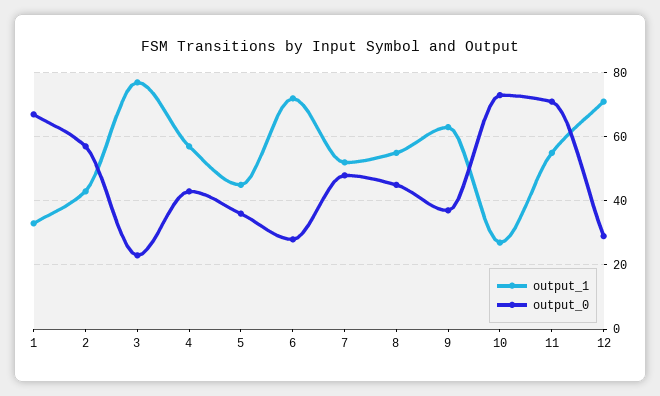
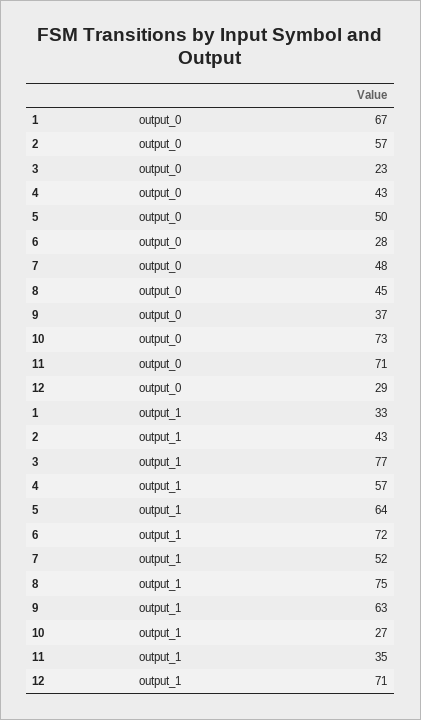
output_1, 5: 45 -> 64
output_0, 5: 35 -> 50
output_1, 8: 55 -> 75
output_1, 11: 55 -> 35

